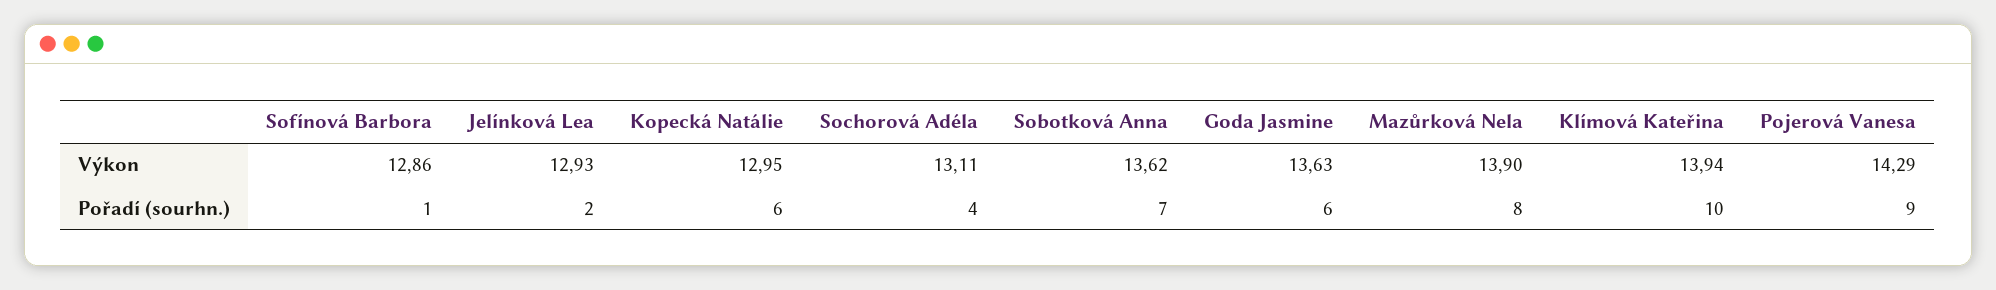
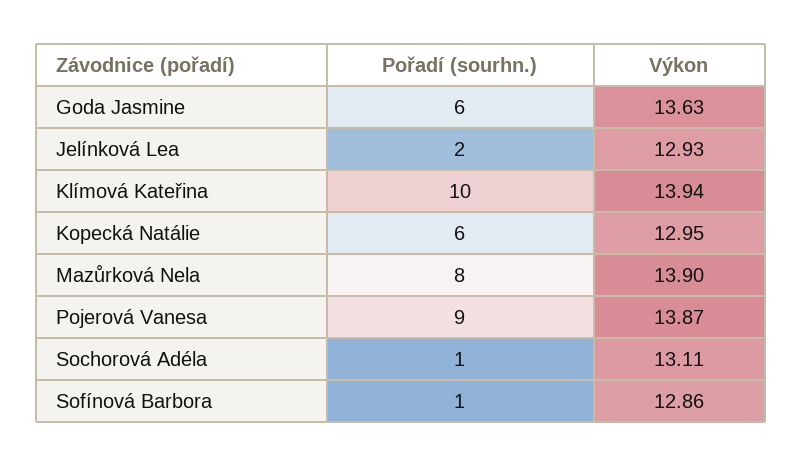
Sobotková Anna, Výkon: 13.62 -> none
Pojerová Vanesa, Výkon: 14.29 -> 13.87
Sochorová Adéla, Pořadí (sourhn.): 4 -> 1
Sobotková Anna, Pořadí (sourhn.): 7 -> none

